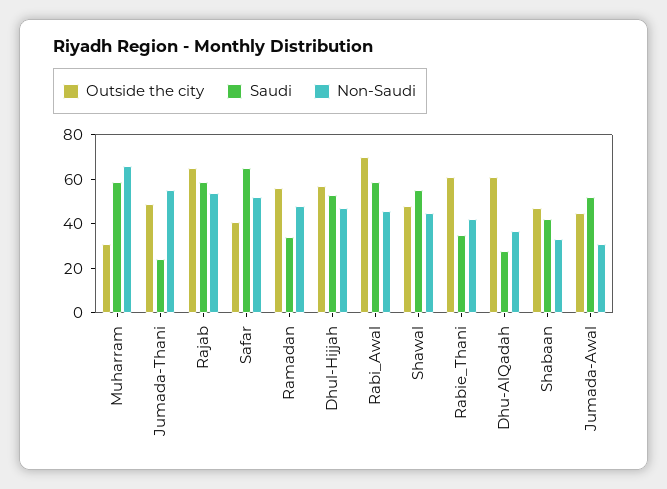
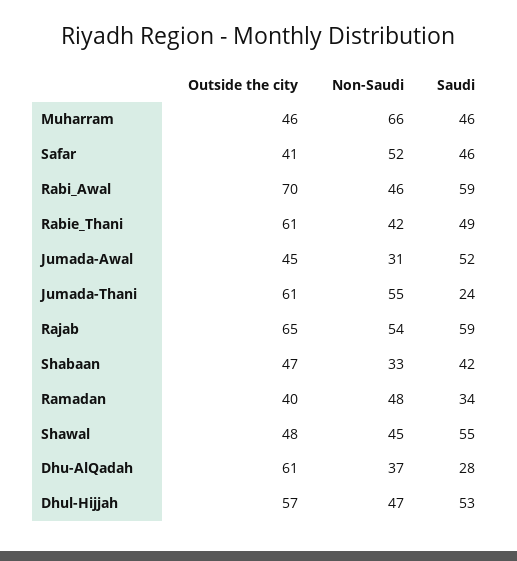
Outside the city, Muharram: 30 -> 46
Saudi, Muharram: 60 -> 46
Outside the city, Jumada-Thani: 50 -> 61
Saudi, Safar: 65 -> 46
Outside the city, Ramadan: 55 -> 40
Saudi, Rabie_Thani: 35 -> 49

